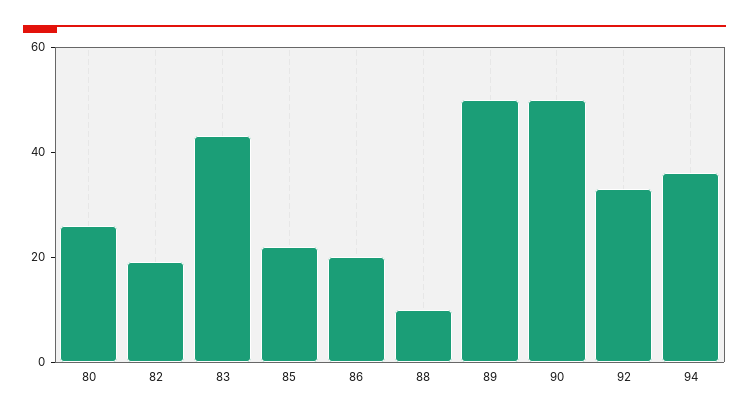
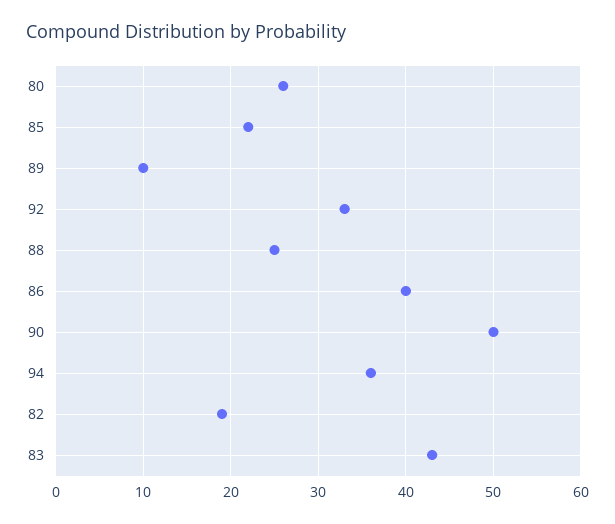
86: 20 -> 40
88: 10 -> 25
89: 50 -> 10

